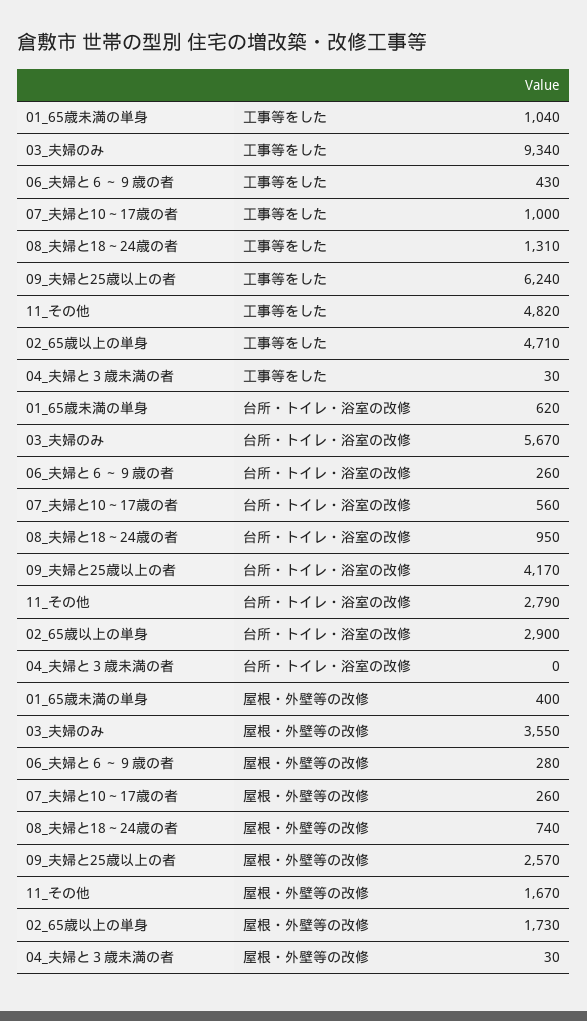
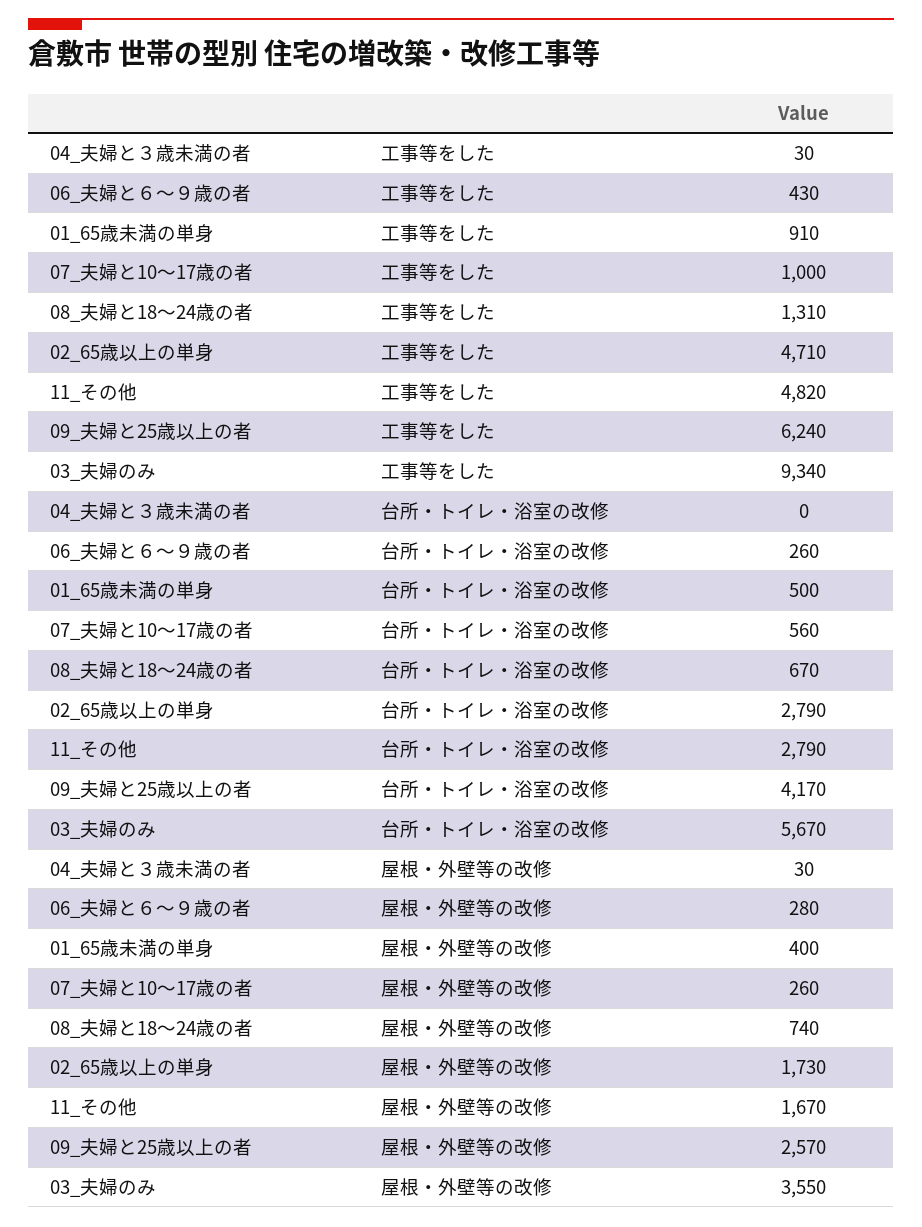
01_65歳未満の単身, 工事等をした: 1040 -> 910
01_65歳未満の単身, 台所・トイレ・浴室の改修: 620 -> 500
08_夫婦と18～24歳の者, 台所・トイレ・浴室の改修: 950 -> 670
02_65歳以上の単身, 台所・トイレ・浴室の改修: 2900 -> 2790

